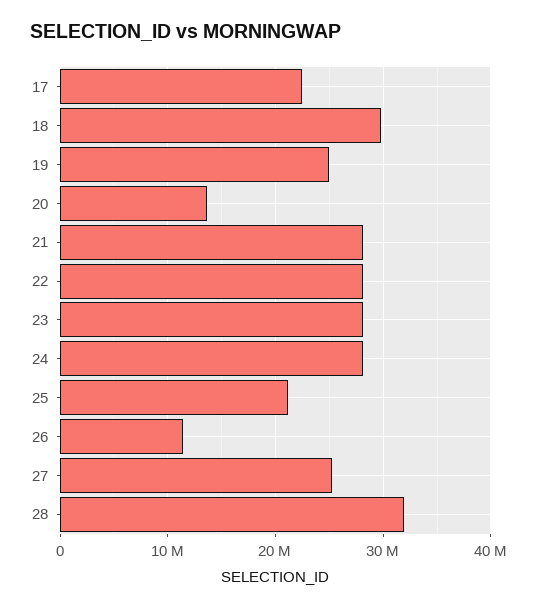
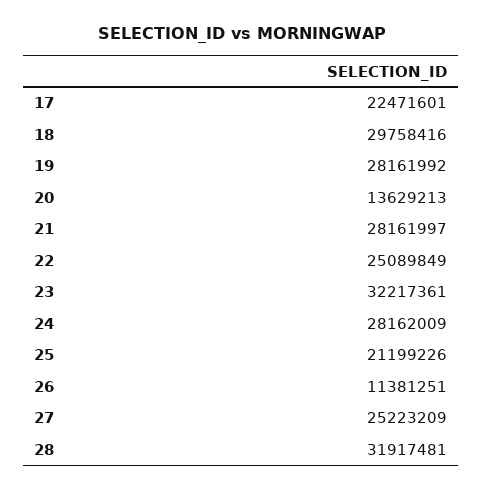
19: 25000000 -> 28161992
22: 28000000 -> 25089849
23: 28000000 -> 32217361

